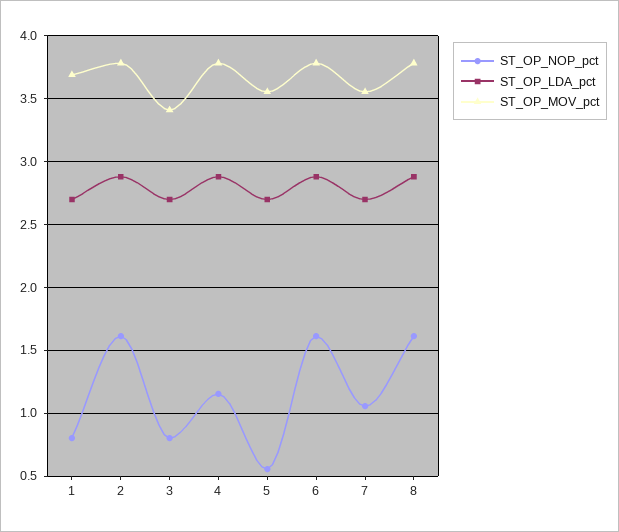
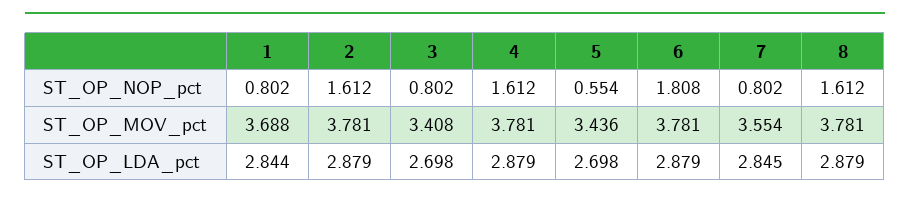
ST_OP_LDA_pct, 1: 2.7 -> 2.844
ST_OP_NOP_pct, 4: 1.15 -> 1.612
ST_OP_MOV_pct, 5: 3.55 -> 3.436
ST_OP_NOP_pct, 6: 1.6 -> 1.808
ST_OP_NOP_pct, 7: 1.05 -> 0.802
ST_OP_LDA_pct, 7: 2.7 -> 2.845

